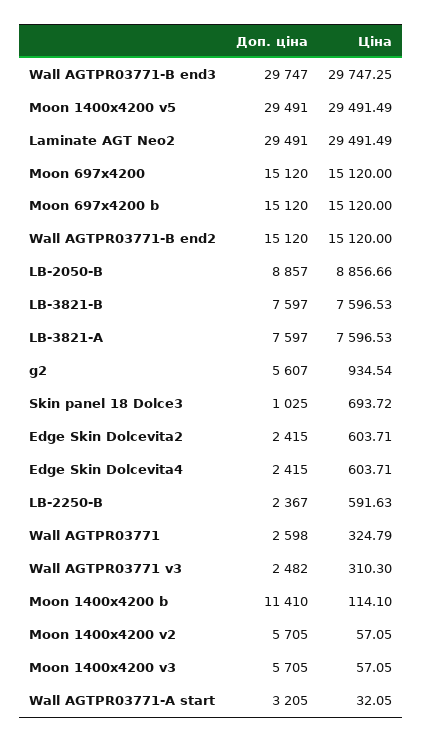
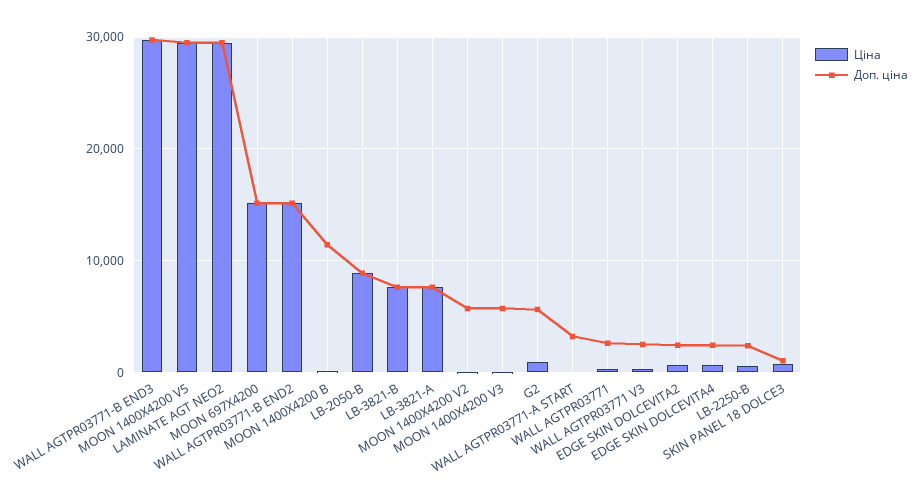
Доп. ціна, Moon 697x4200 b: 15120 -> none
Ціна, Moon 697x4200 b: 15120 -> none

